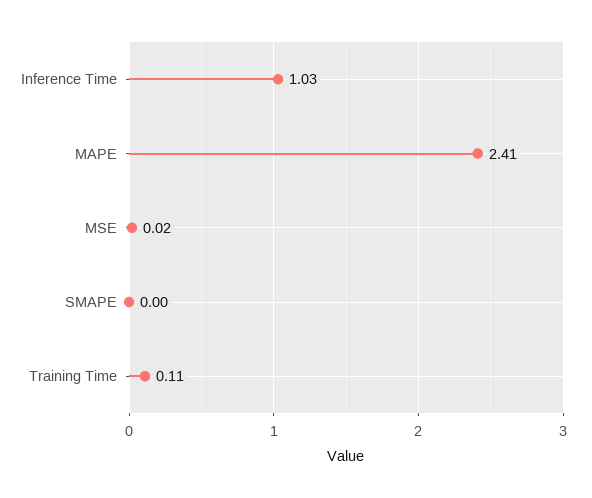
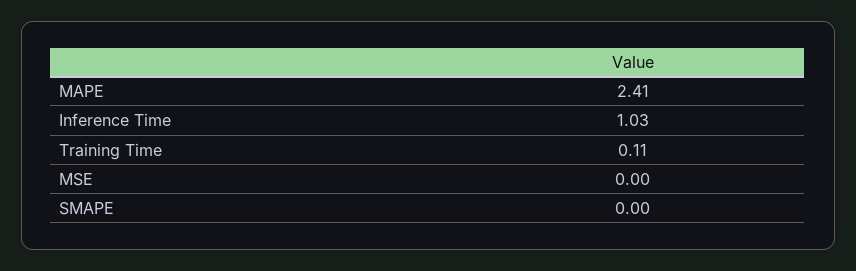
MSE: 0.02 -> 0

